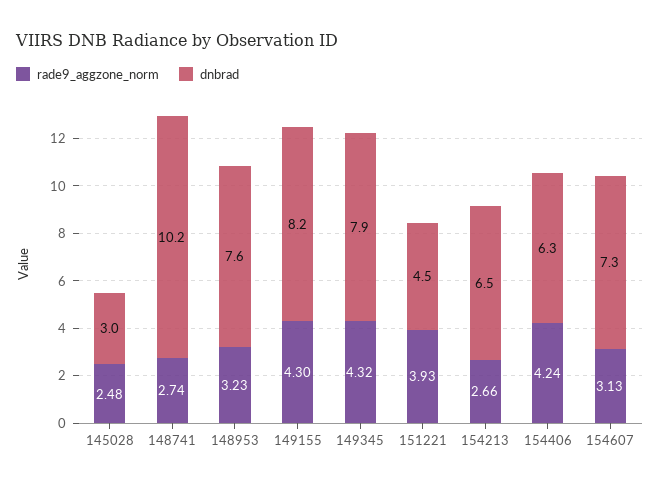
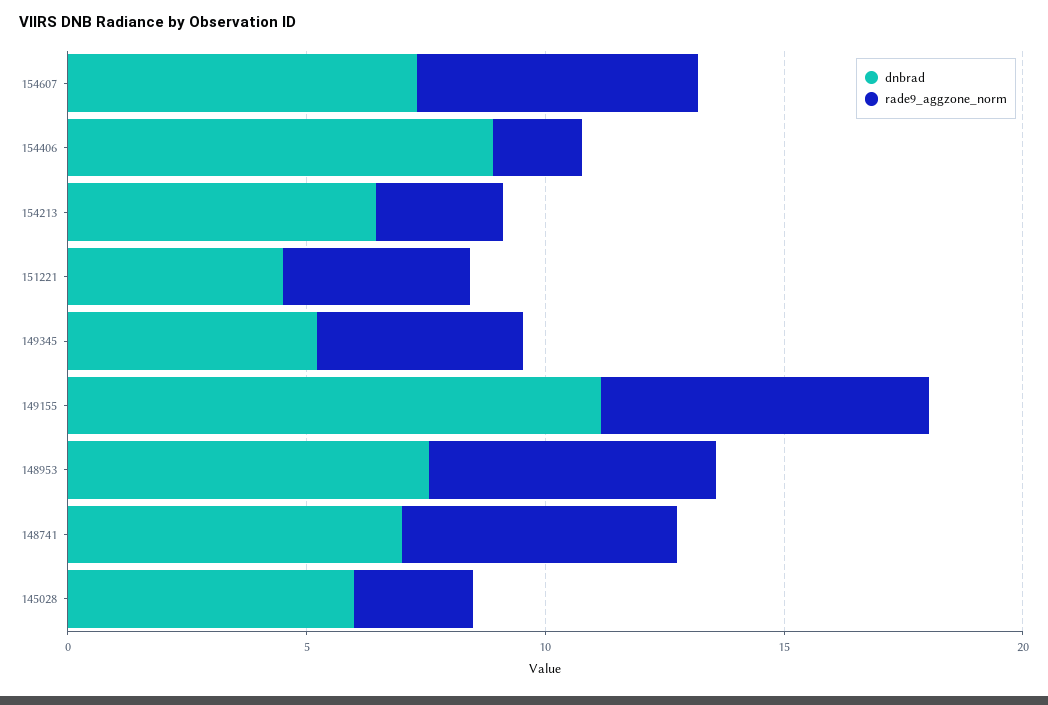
dnbrad, 145028: 3 -> 6
rade9_aggzone_norm, 148741: 2.74 -> 6
dnbrad, 148741: 10.2 -> 7
rade9_aggzone_norm, 148953: 3.23 -> 6
rade9_aggzone_norm, 149155: 4.3 -> 7
dnbrad, 149155: 8.2 -> 11
dnbrad, 149345: 7.9 -> 5
rade9_aggzone_norm, 154406: 4.24 -> 2
dnbrad, 154406: 6.3 -> 9
rade9_aggzone_norm, 154607: 3.13 -> 6

